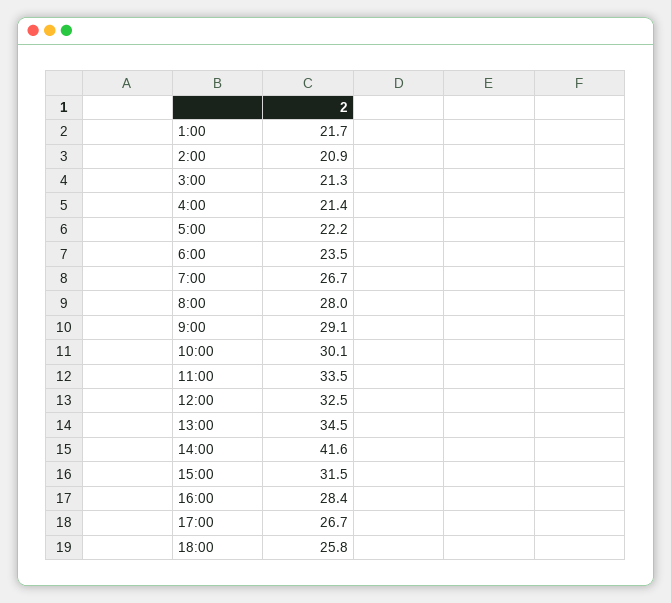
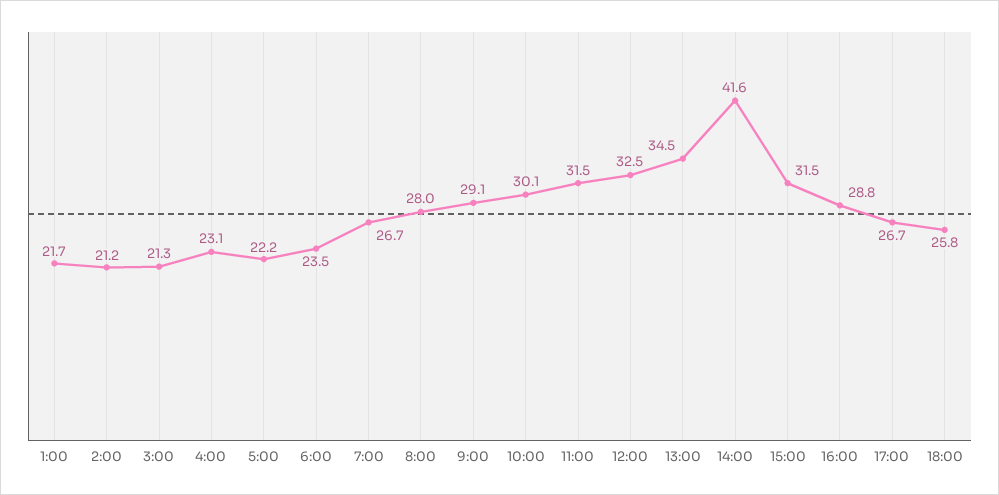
2:00: 20.9 -> 21.2
4:00: 21.4 -> 23.1
11:00: 33.5 -> 31.5
16:00: 28.4 -> 28.8

